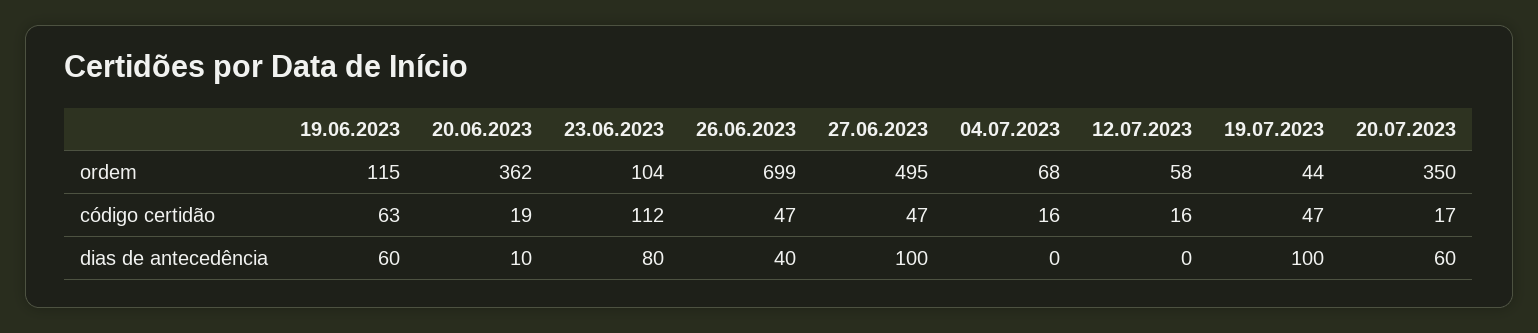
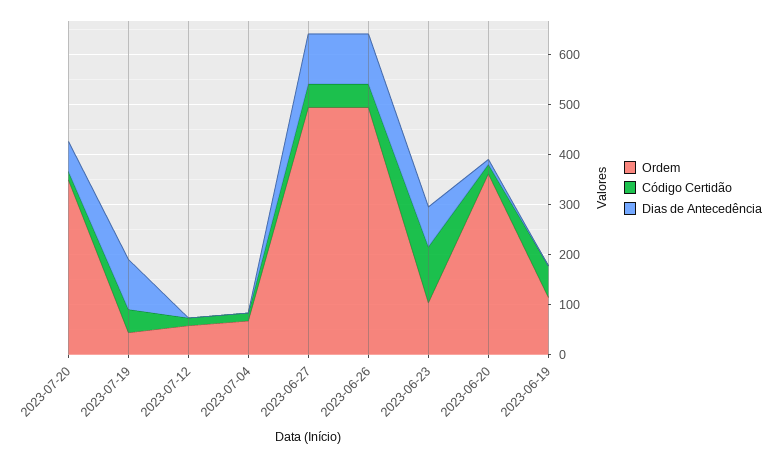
ordem, 26.06.2023: 699 -> 500
dias de antecedência, 19.06.2023: 60 -> 0
dias de antecedência, 26.06.2023: 40 -> 100

